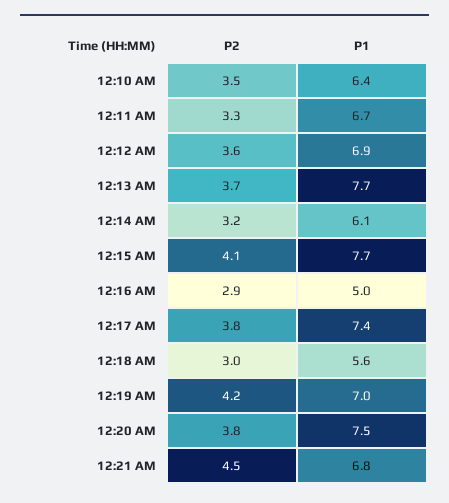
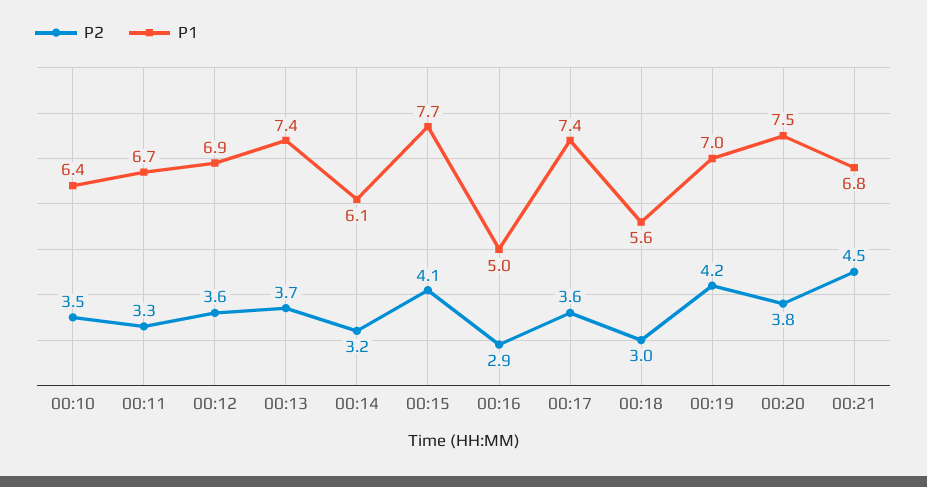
P1, 12:13 AM: 7.7 -> 7.4
P2, 12:17 AM: 3.8 -> 3.6

